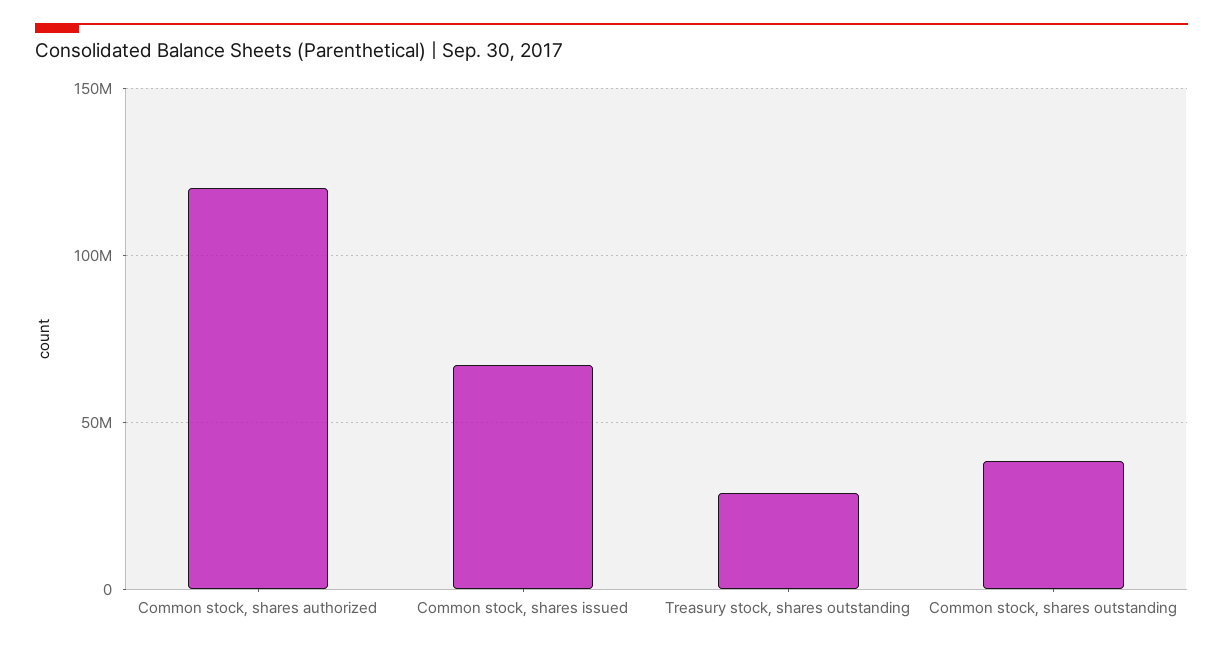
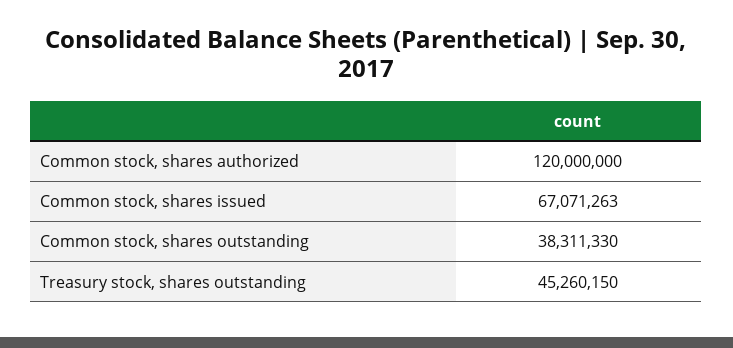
Treasury stock, shares outstanding: 30000000 -> 45260150

